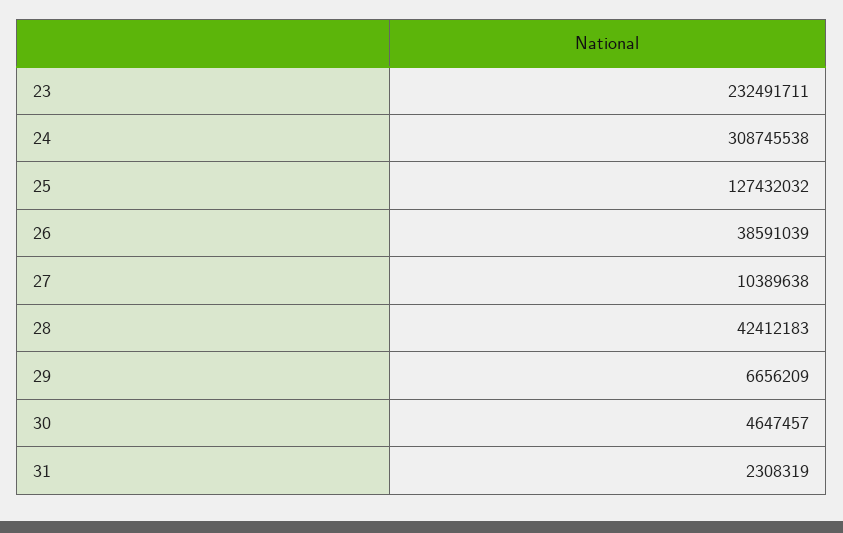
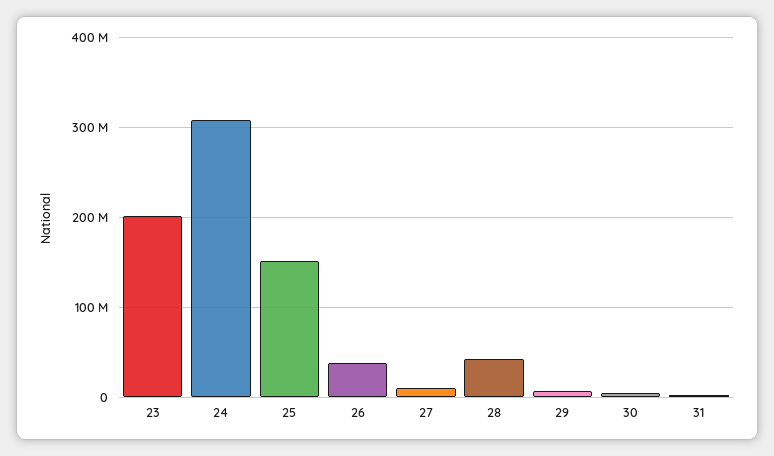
23: 232491711 -> 200000000
25: 127432032 -> 150000000

